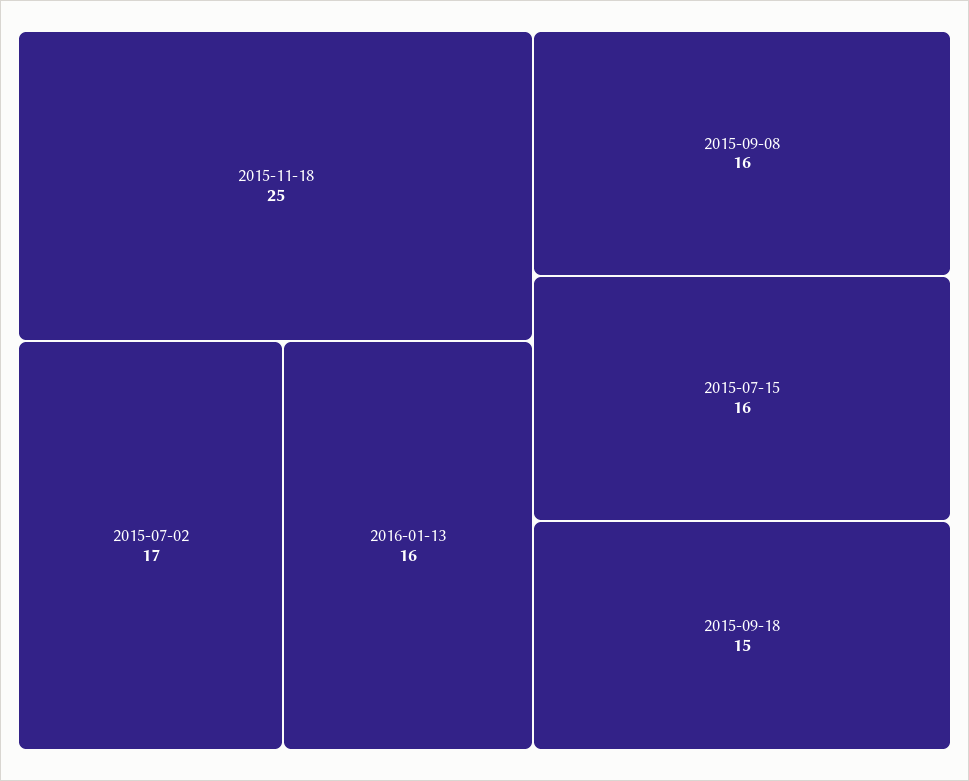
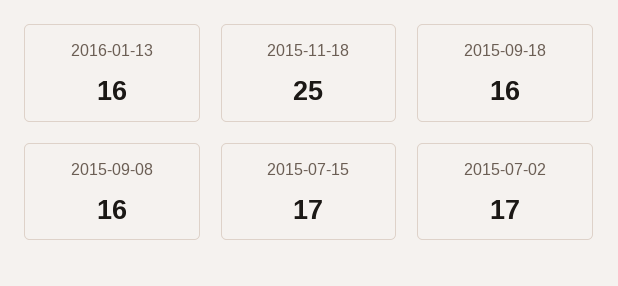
2015-07-15: 16 -> 17
2015-09-18: 15 -> 16

